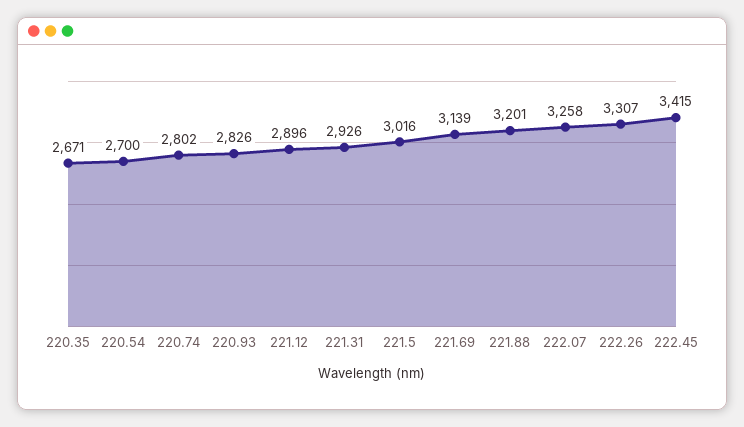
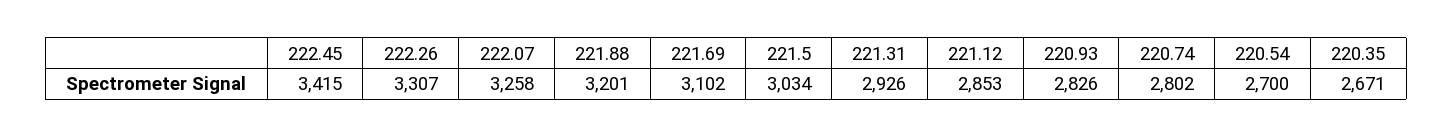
221.12: 2896 -> 2853
221.5: 3016 -> 3034
221.69: 3139 -> 3102

